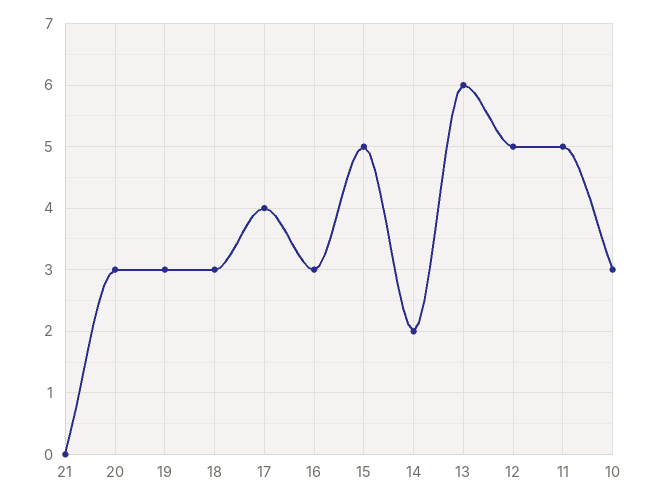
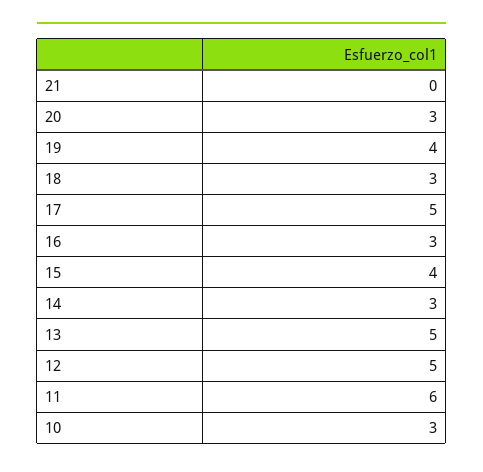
19: 3 -> 4
17: 4 -> 5
15: 5 -> 4
14: 2 -> 3
13: 6 -> 5
11: 5 -> 6

